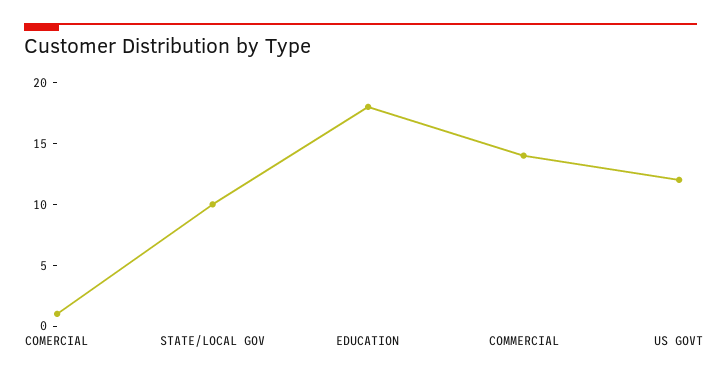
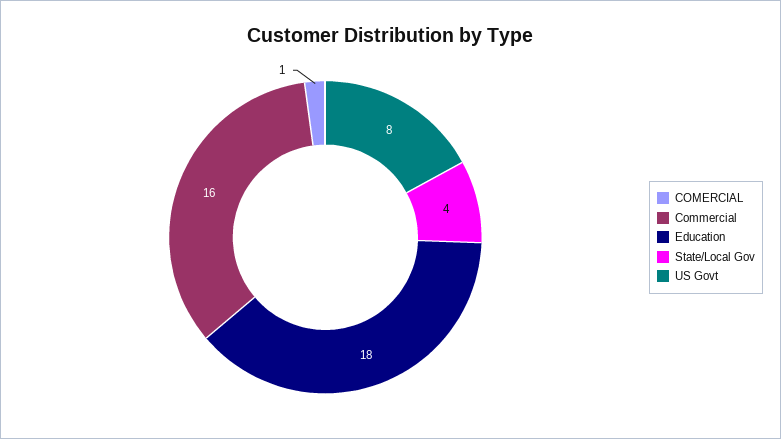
STATE/LOCAL GOV: 10 -> 4
COMMERCIAL: 14 -> 16
US GOVT: 12 -> 8

